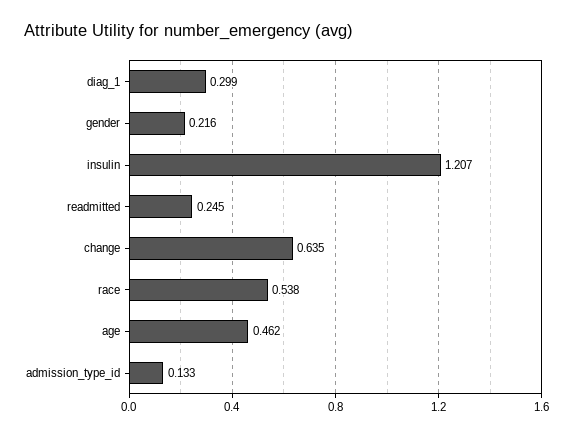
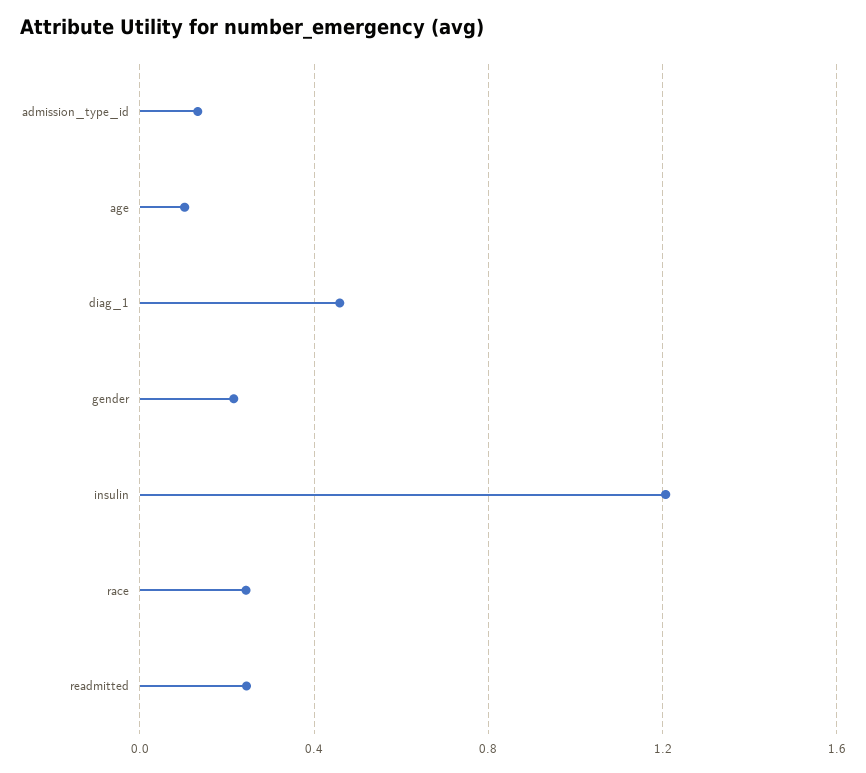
diag_1: 0.299 -> 0.45
change: 0.635 -> none
race: 0.538 -> 0.25
age: 0.462 -> 0.1

